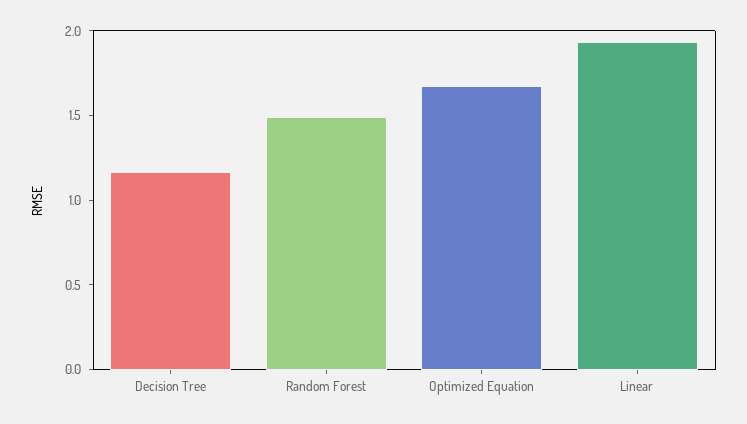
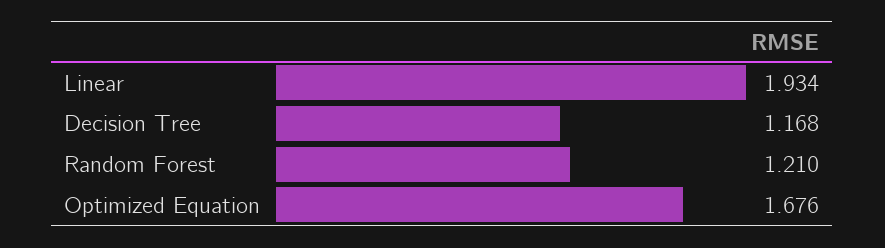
Random Forest: 1.5 -> 1.21

